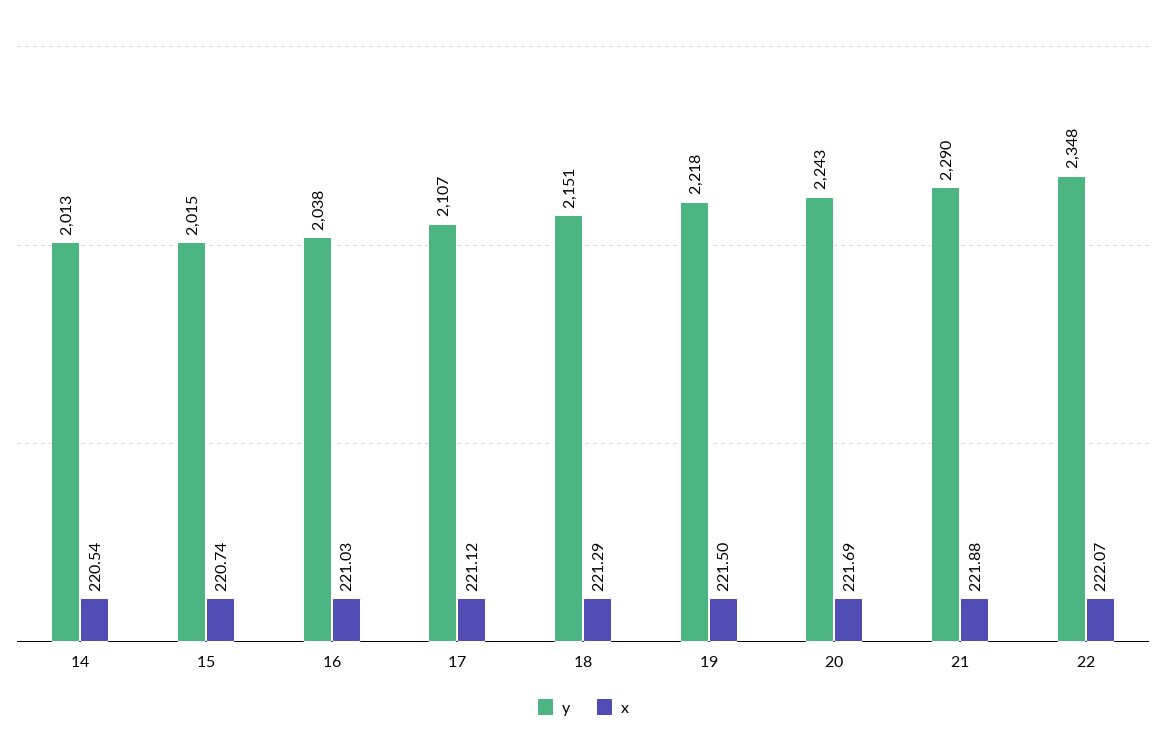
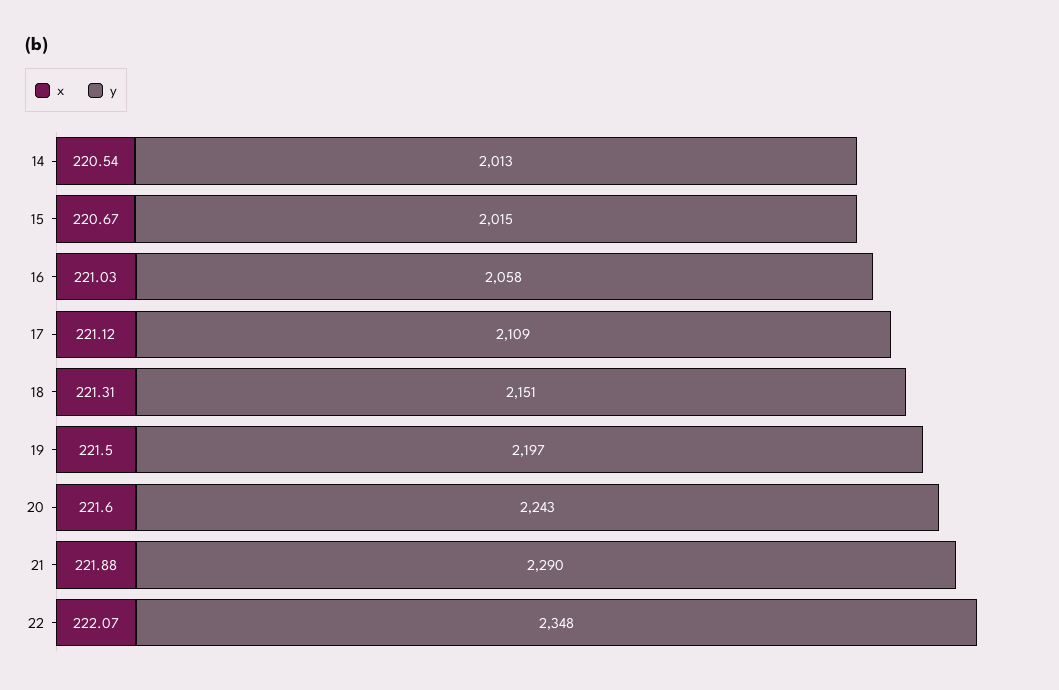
x, 15: 220.74 -> 220.67
y, 16: 2038 -> 2058
y, 17: 2107 -> 2109
x, 18: 221.29 -> 221.31
y, 19: 2218 -> 2197
x, 20: 221.69 -> 221.6

